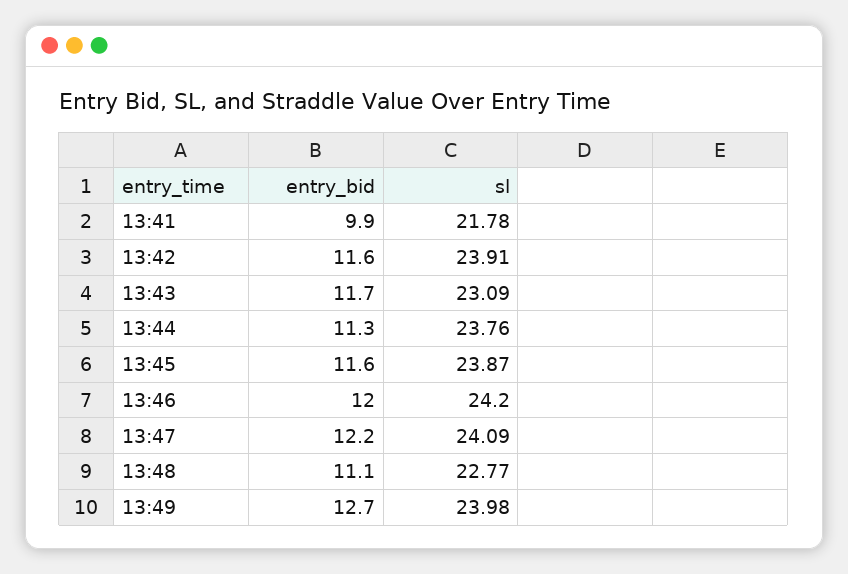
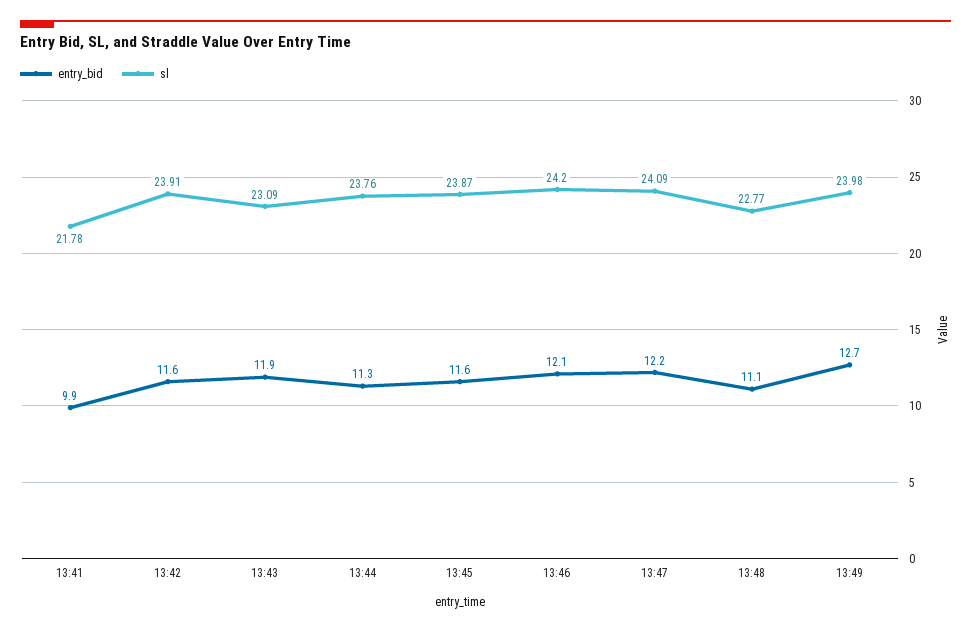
entry_bid, 13:43: 11.7 -> 11.9
entry_bid, 13:46: 12 -> 12.1

